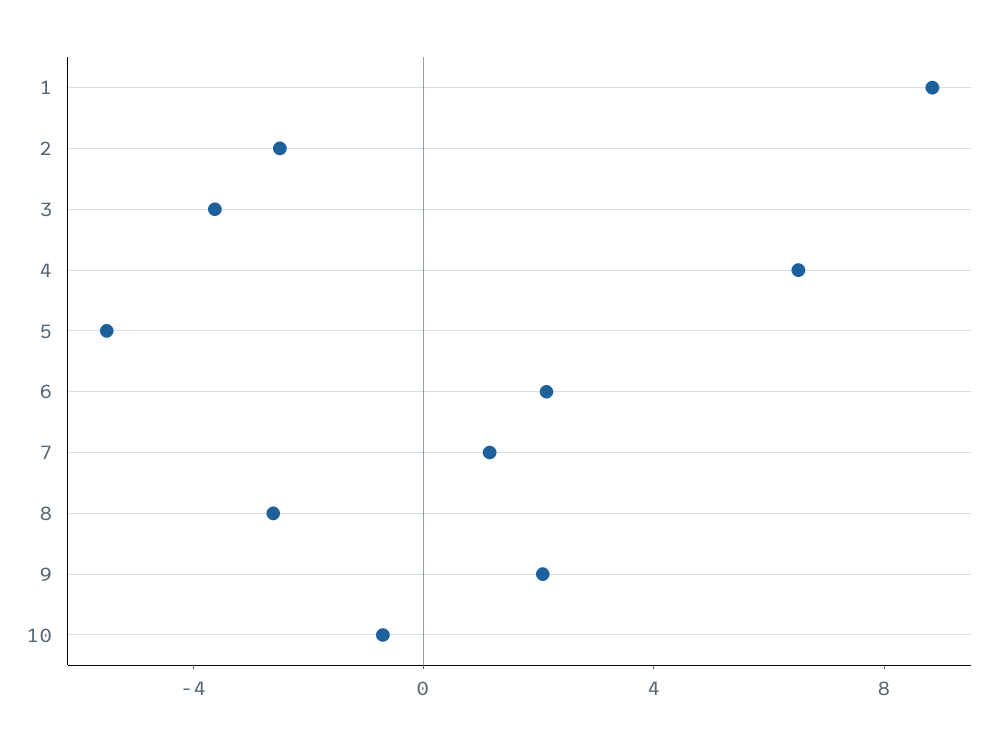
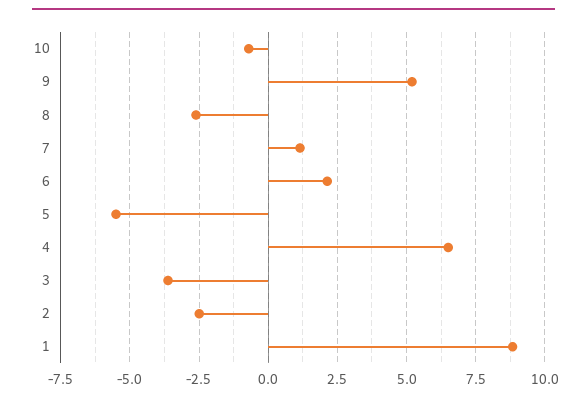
9: 2 -> 5.25

